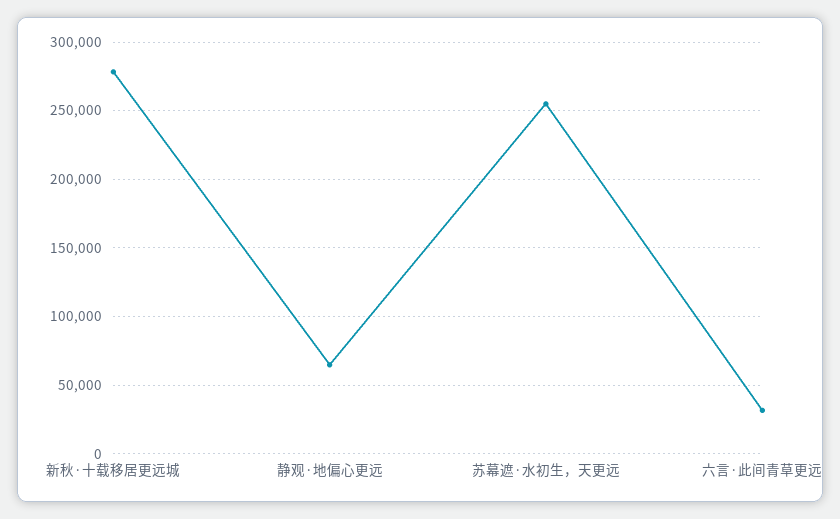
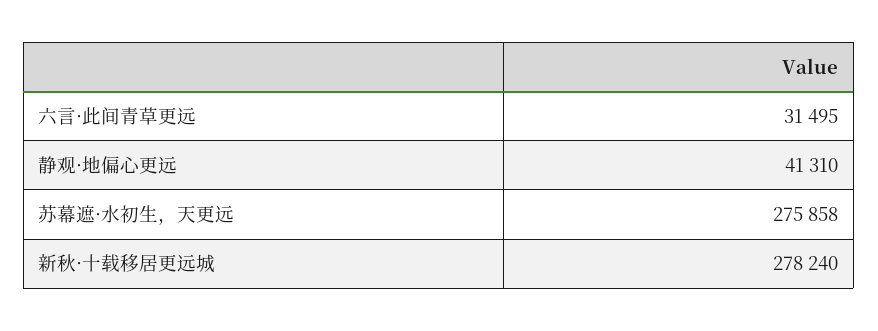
静观·地偏心更远: 65000 -> 41310
苏幕遮·水初生，天更远: 255000 -> 275858

